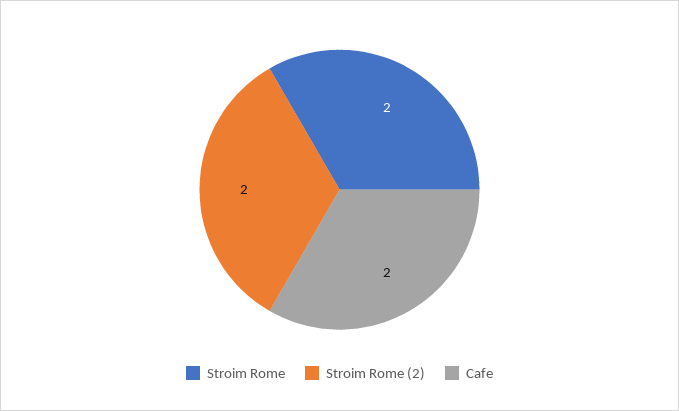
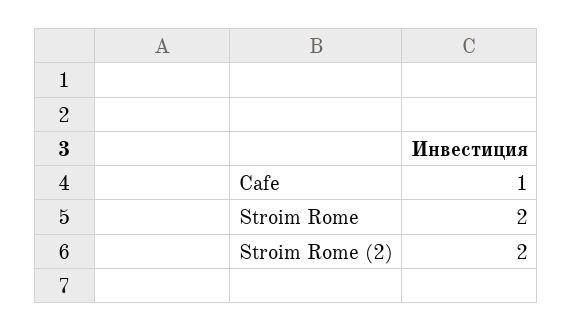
Cafe: 2 -> 1

